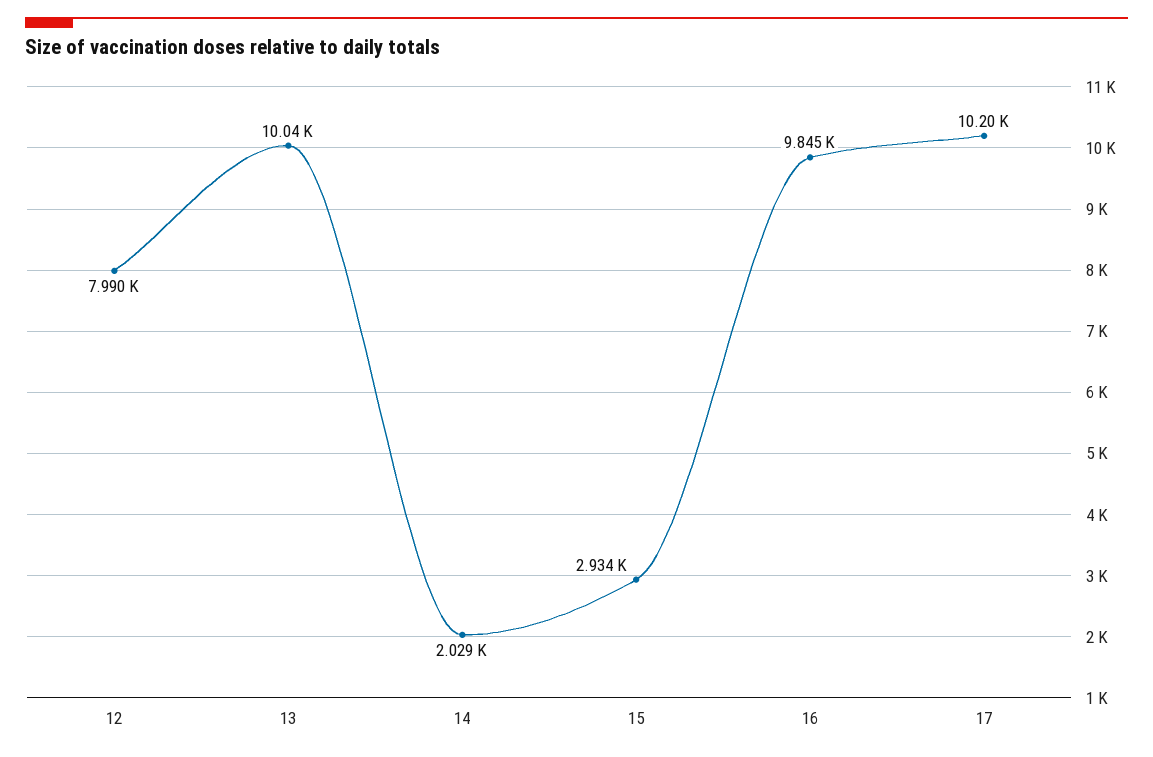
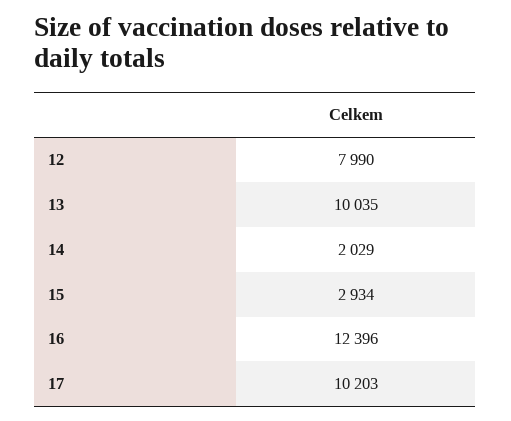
16: 9845 -> 12396

